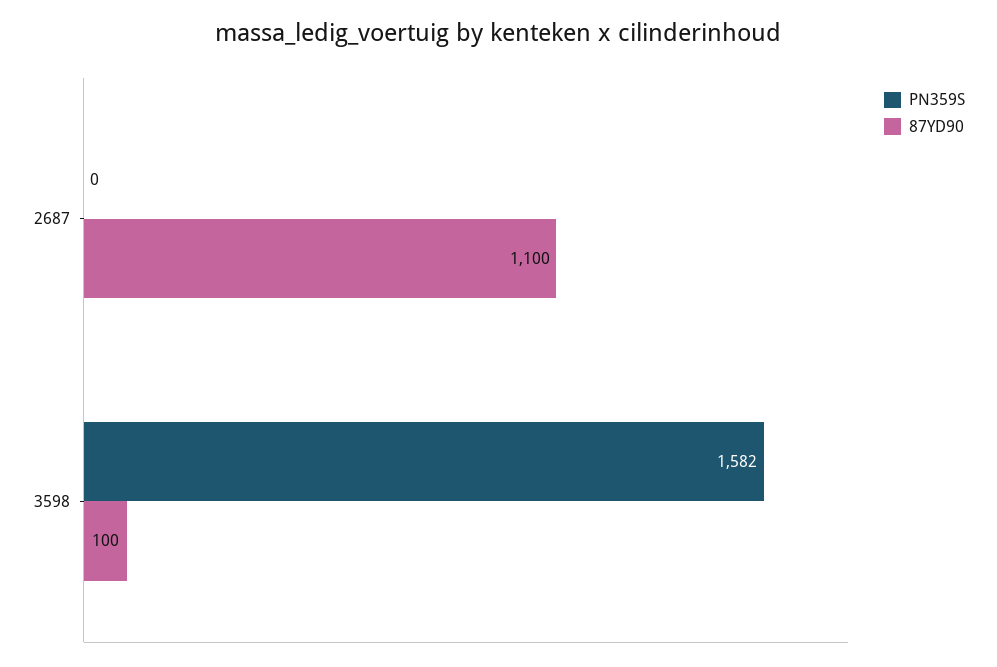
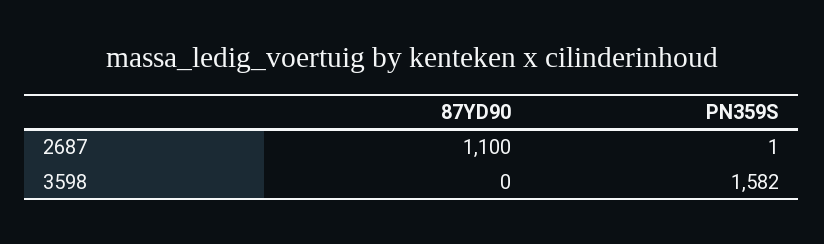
PN359S, 2687: 0 -> 1
87YD90, 3598: 100 -> 0

